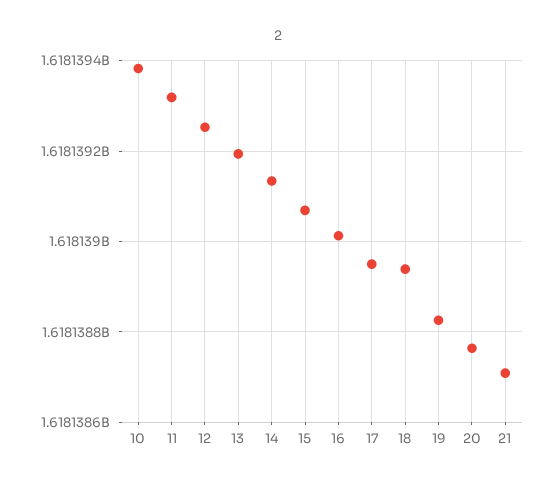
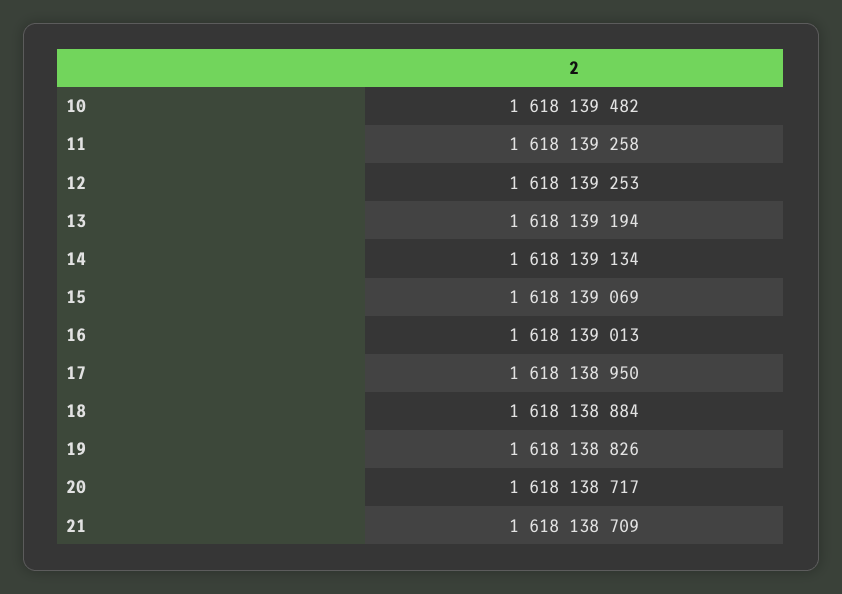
10: 1618139380 -> 1618139482
11: 1618139320 -> 1618139258
18: 1618138940 -> 1618138884
20: 1618138760 -> 1618138717

